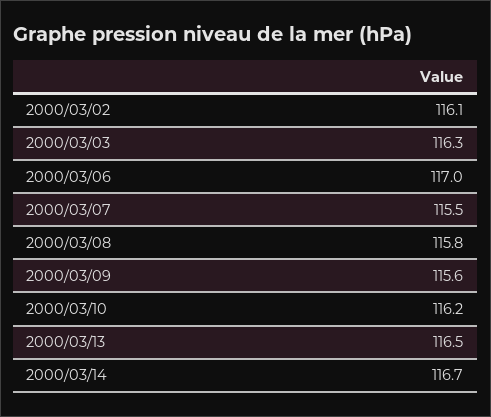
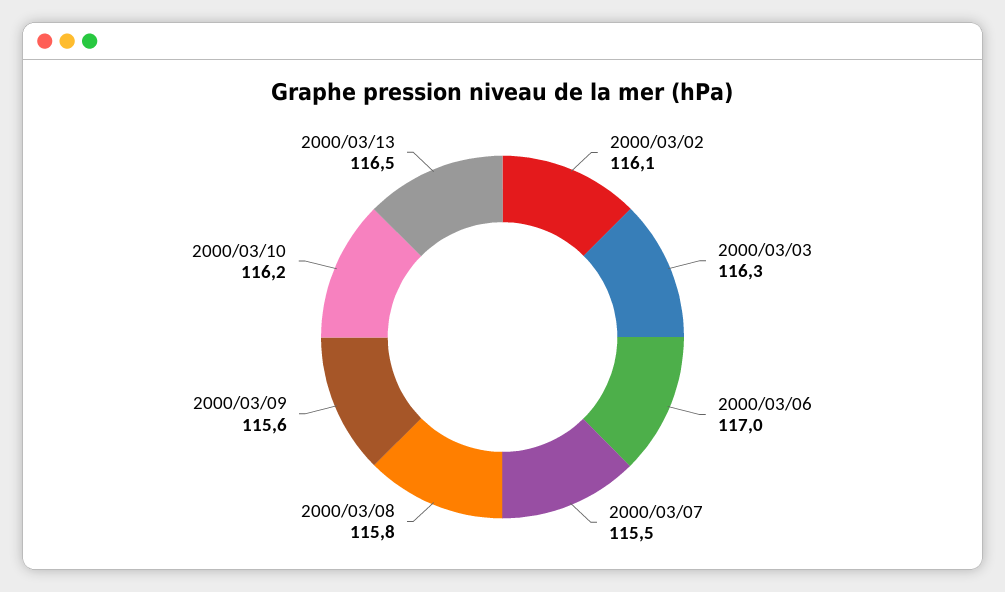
2000/03/14: 116.7 -> none

